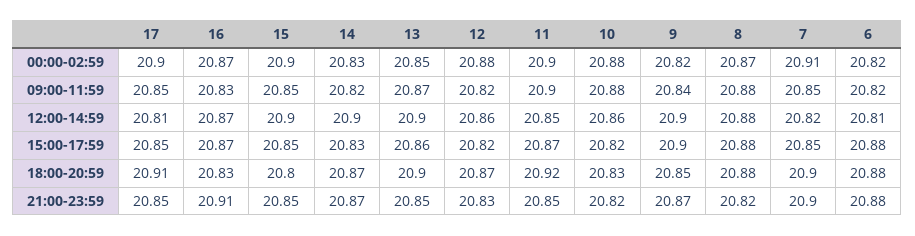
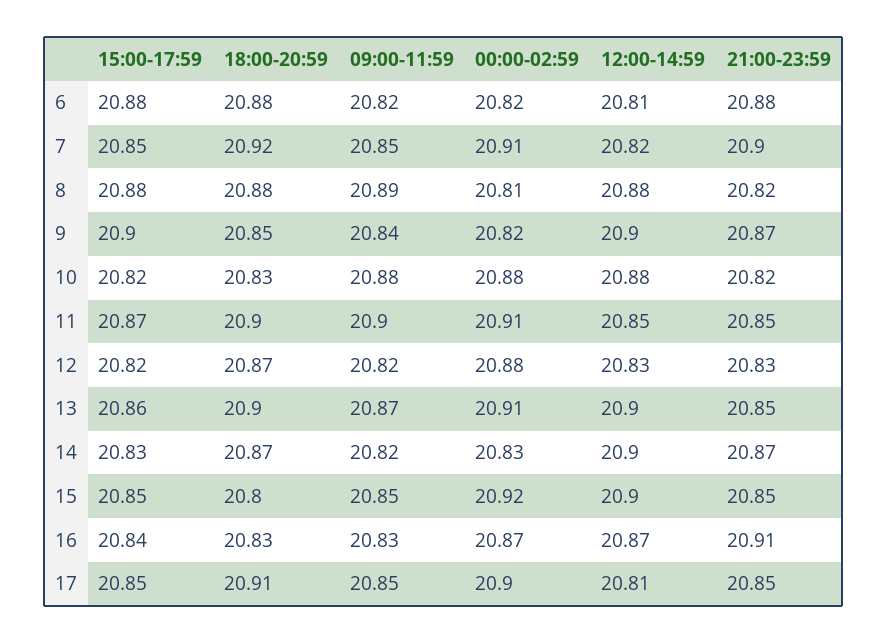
15, 00:00-02:59: 20.9 -> 20.92
13, 00:00-02:59: 20.85 -> 20.91
11, 00:00-02:59: 20.9 -> 20.91
8, 00:00-02:59: 20.87 -> 20.81
8, 09:00-11:59: 20.88 -> 20.89
12, 12:00-14:59: 20.86 -> 20.83
10, 12:00-14:59: 20.86 -> 20.88
16, 15:00-17:59: 20.87 -> 20.84
11, 18:00-20:59: 20.92 -> 20.9
7, 18:00-20:59: 20.9 -> 20.92

